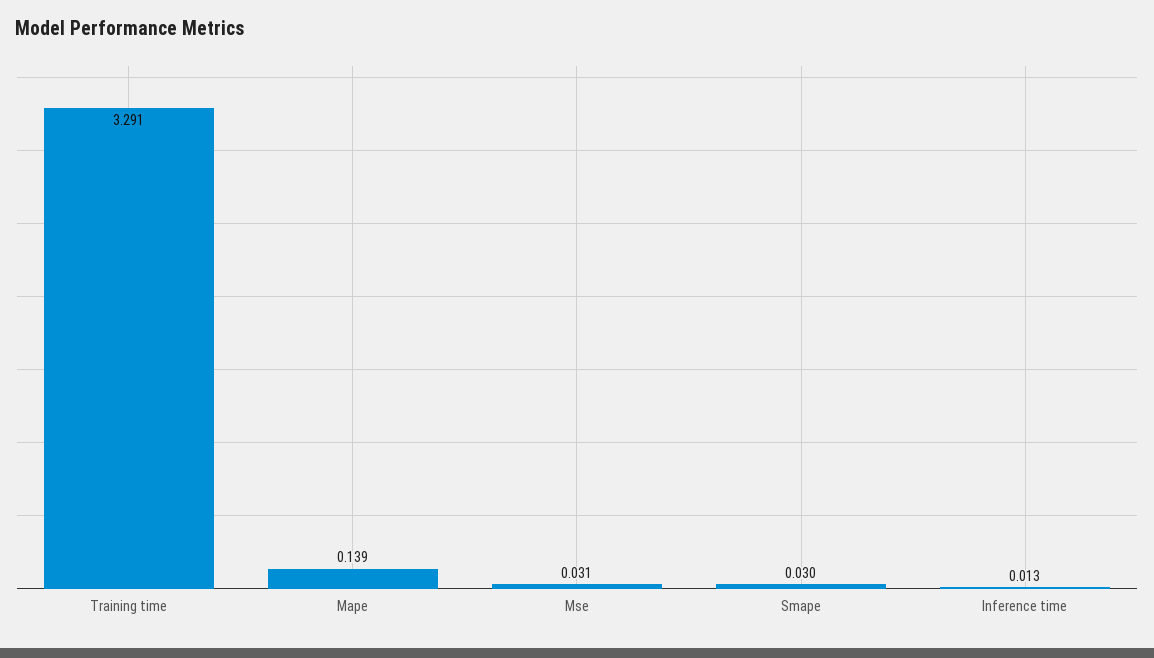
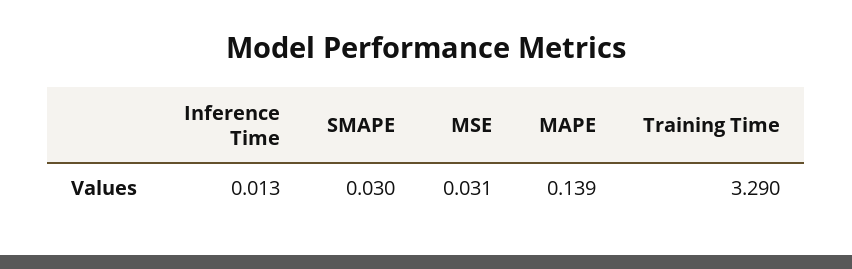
Training time: 3.291 -> 3.29

